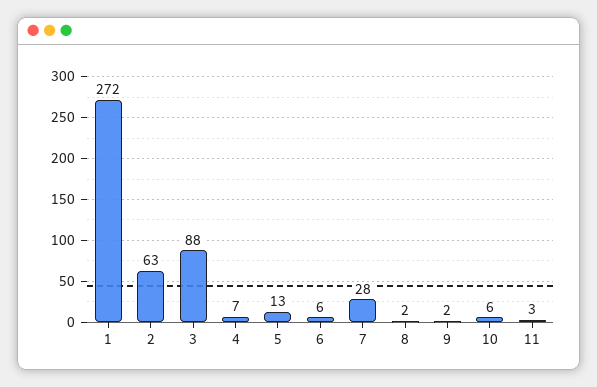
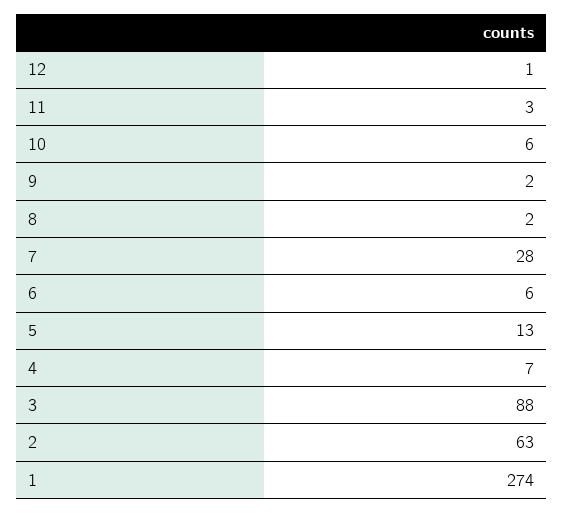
1: 272 -> 274
12: none -> 1

